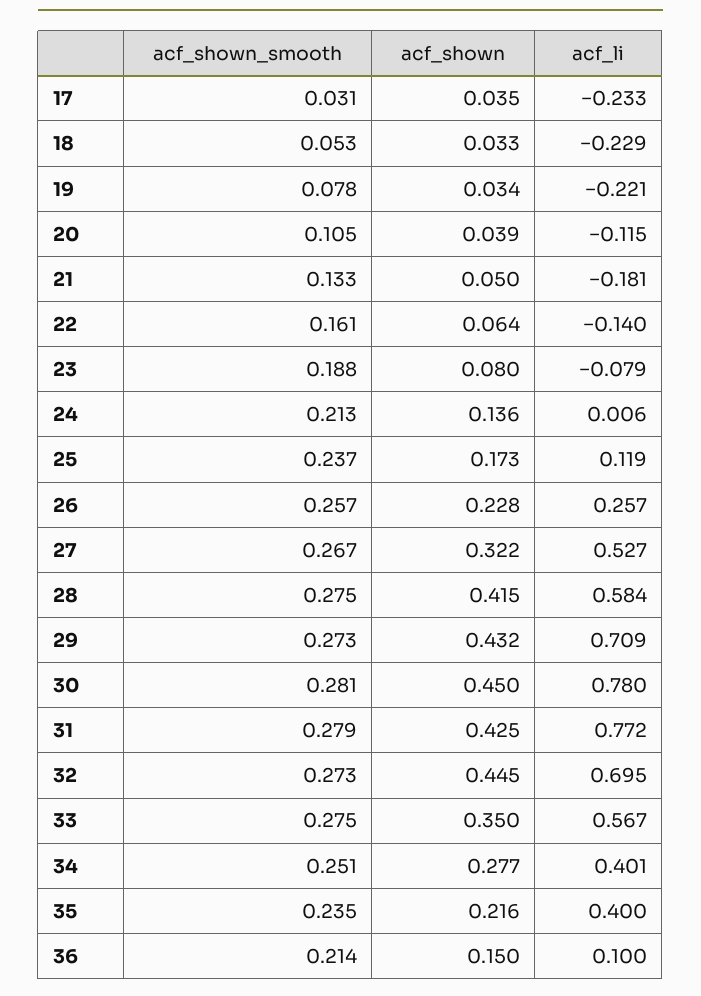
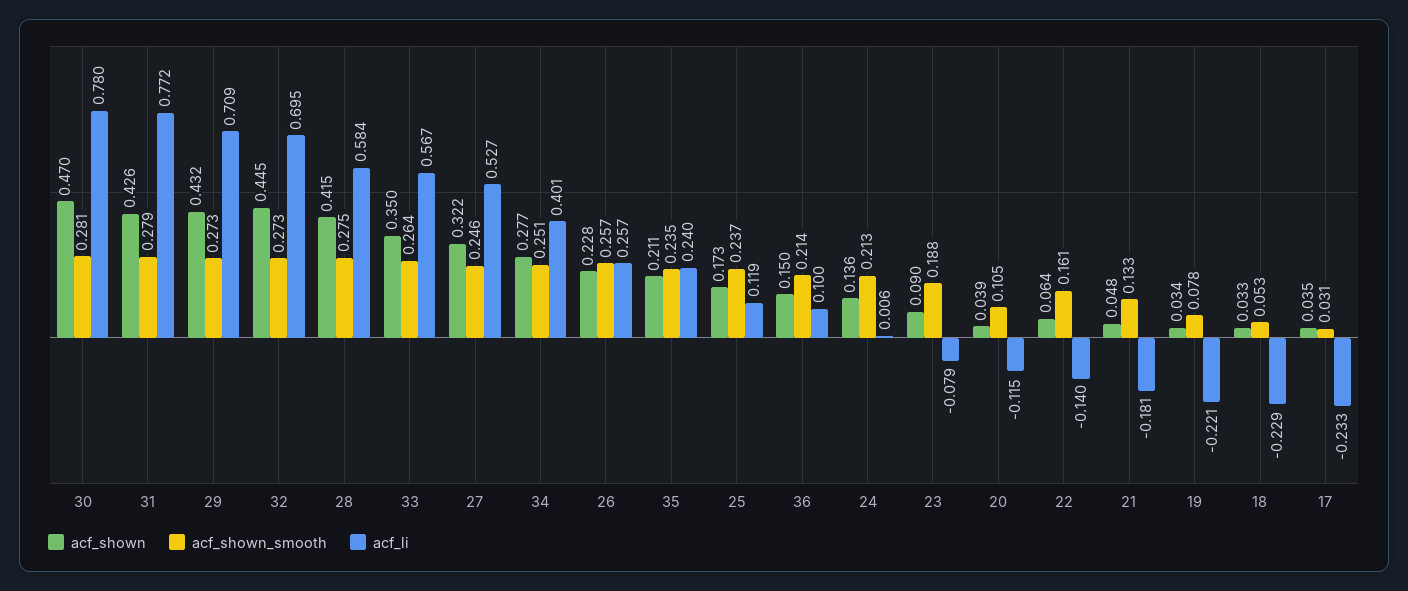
acf_shown, 21: 0.05 -> 0.048
acf_shown, 23: 0.08 -> 0.09
acf_shown_smooth, 27: 0.267 -> 0.246
acf_shown, 30: 0.45 -> 0.47
acf_shown, 31: 0.425 -> 0.426
acf_shown_smooth, 33: 0.275 -> 0.264
acf_shown, 35: 0.216 -> 0.211
acf_li, 35: 0.4 -> 0.24

